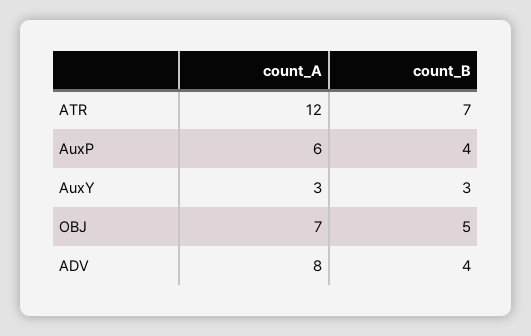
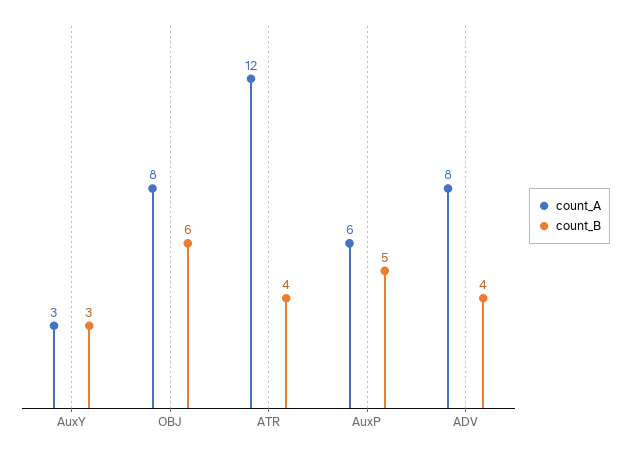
count_B, ATR: 7 -> 4
count_B, AuxP: 4 -> 5
count_A, OBJ: 7 -> 8
count_B, OBJ: 5 -> 6

